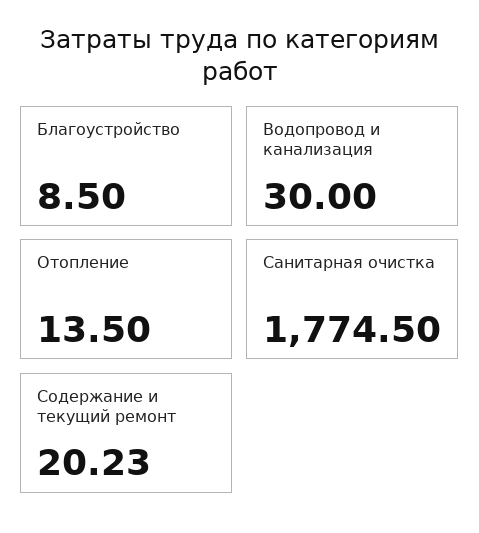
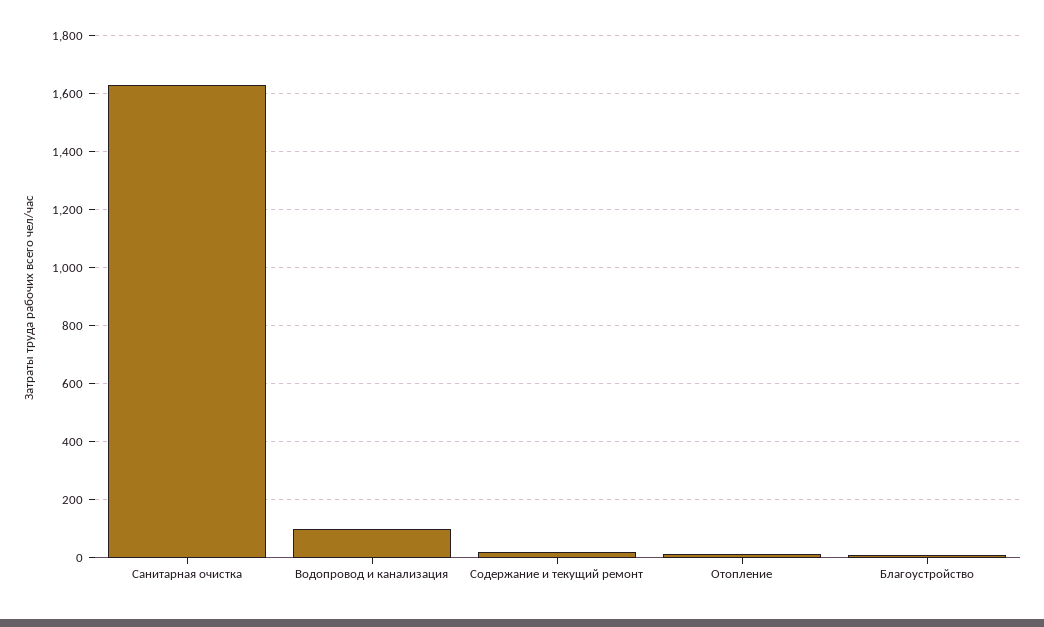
Водопровод и канализация: 30 -> 100
Санитарная очистка: 1774.5 -> 1625

